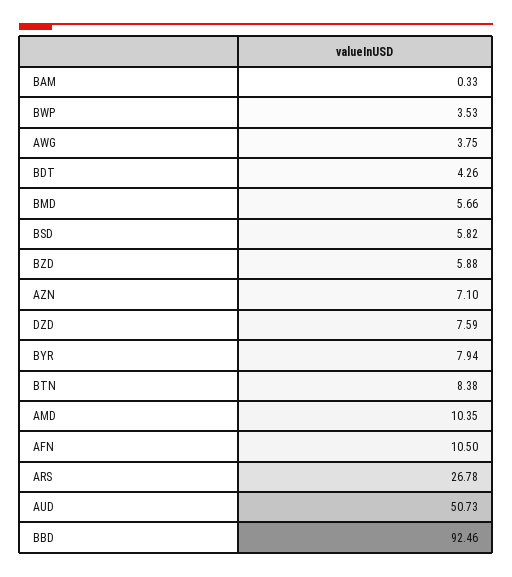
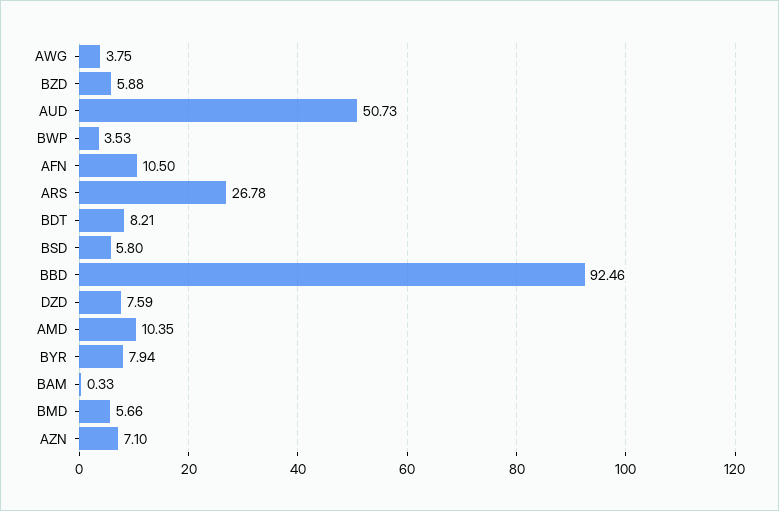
BDT: 4.26 -> 8.21
BSD: 5.82 -> 5.8
BTN: 8.38 -> none

